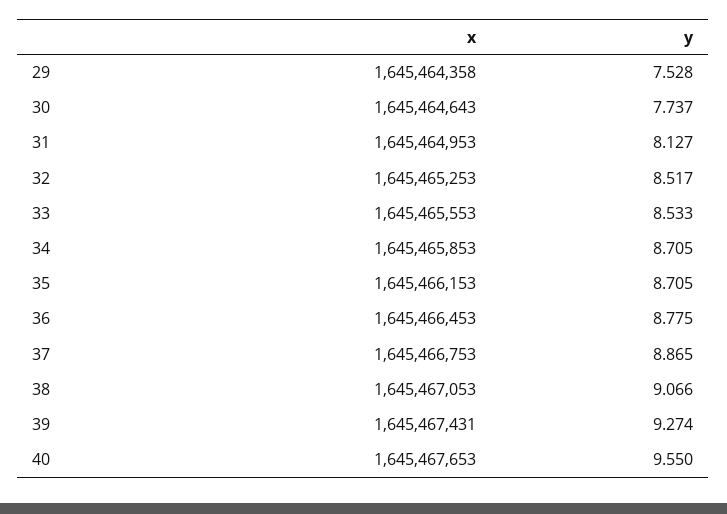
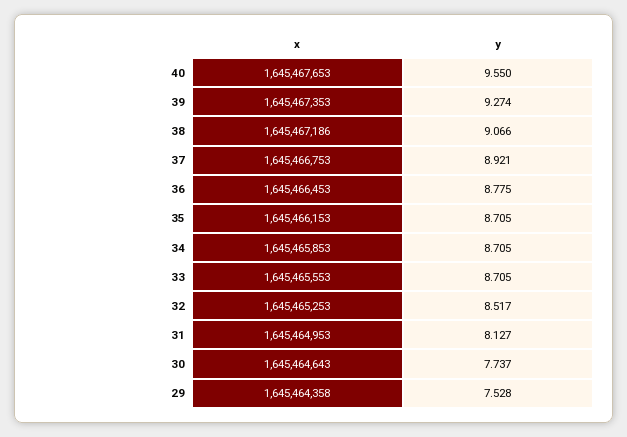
y, 33: 8.533 -> 8.705
y, 37: 8.865 -> 8.921
x, 38: 1645467053 -> 1645467186
x, 39: 1645467431 -> 1645467353

